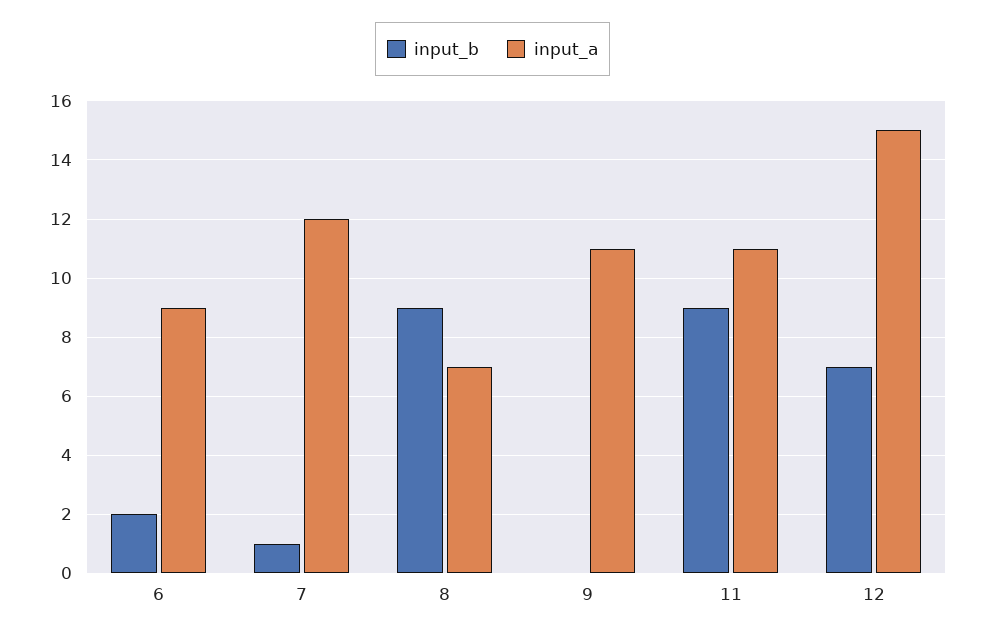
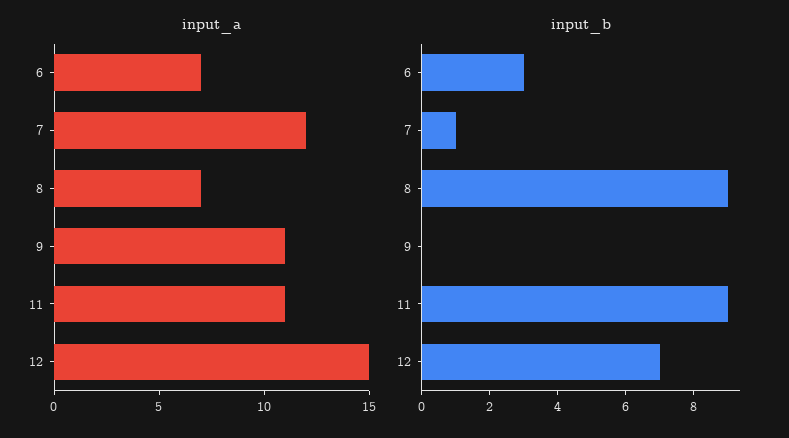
input_b, 6: 2 -> 3
input_a, 6: 9 -> 7

